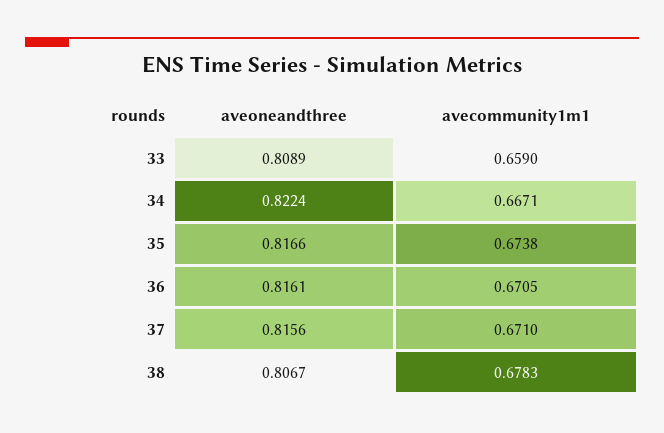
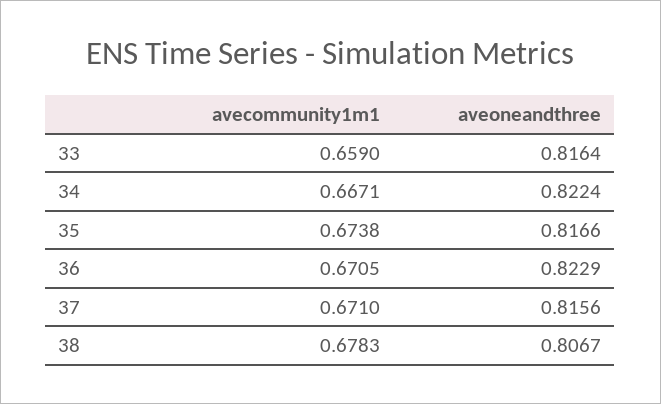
aveoneandthree, 33: 0.8089 -> 0.8164
aveoneandthree, 36: 0.8161 -> 0.8229

